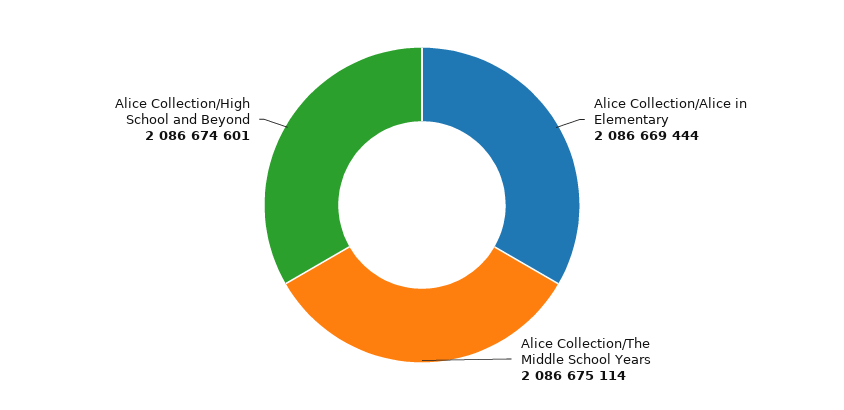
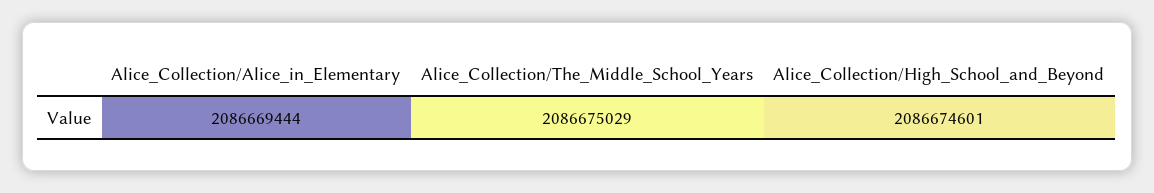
Alice Collection/The Middle School Years: 2086675114 -> 2086675029

